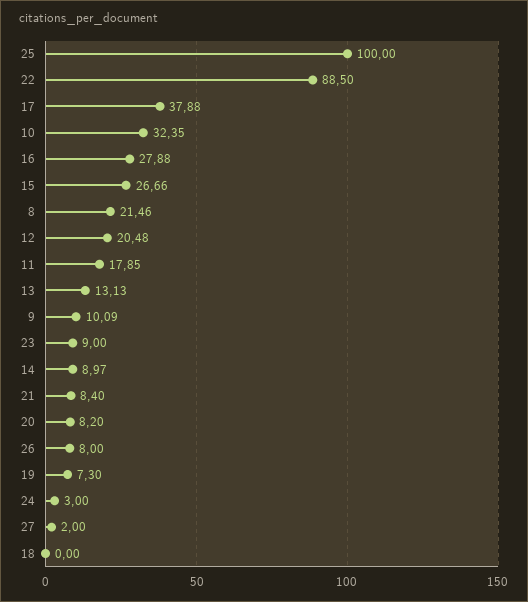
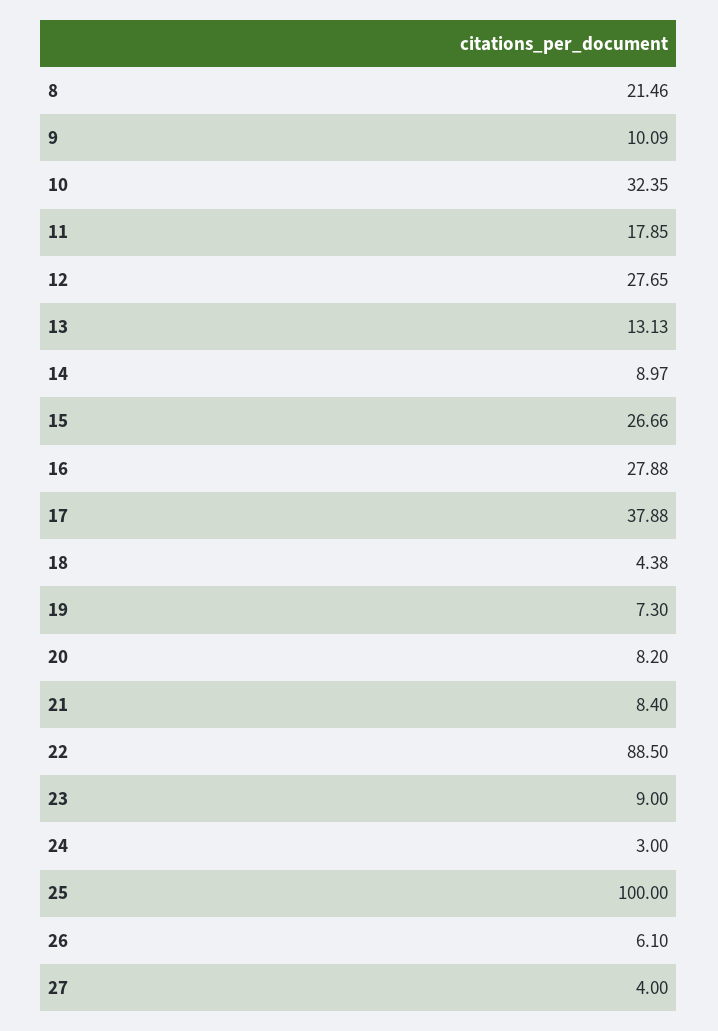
12: 20.48 -> 27.65
26: 8 -> 6.1
27: 2 -> 4
18: 0 -> 4.38

